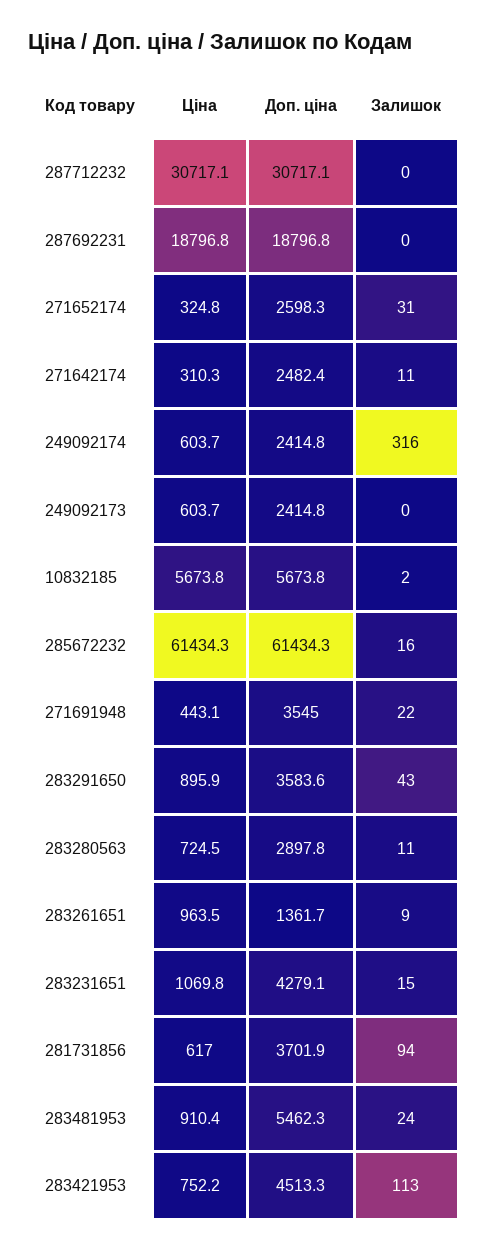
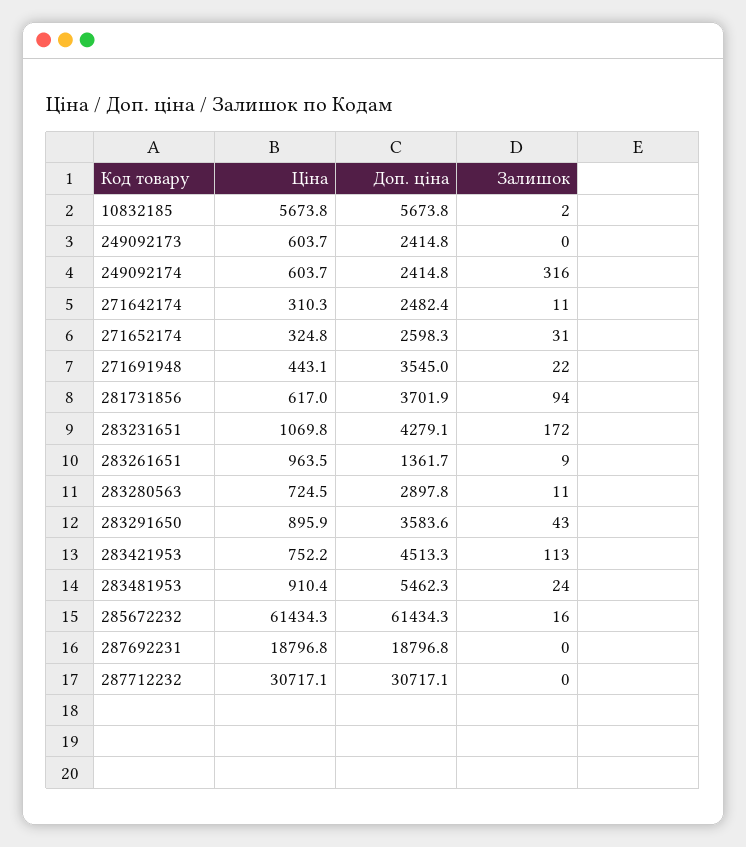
Залишок, 283231651: 15 -> 172

